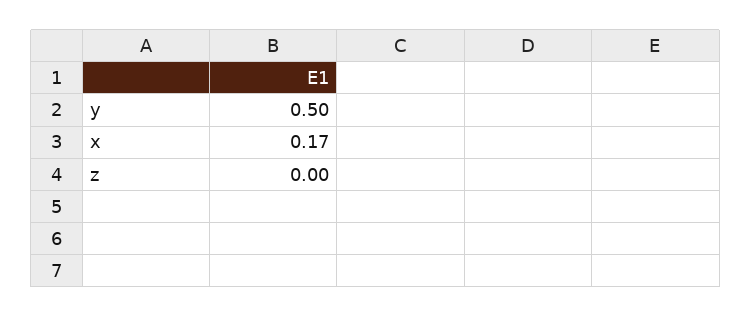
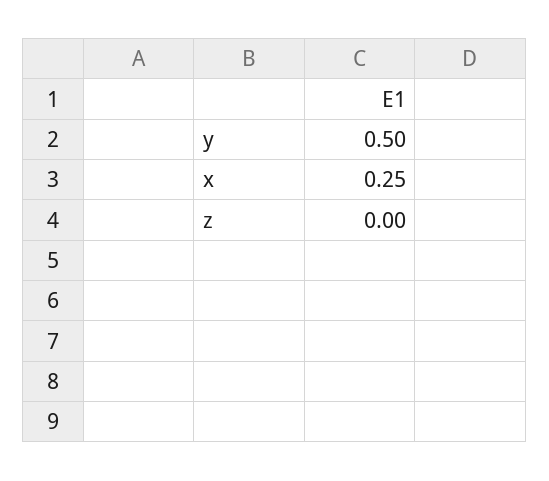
x: 0.17 -> 0.25

